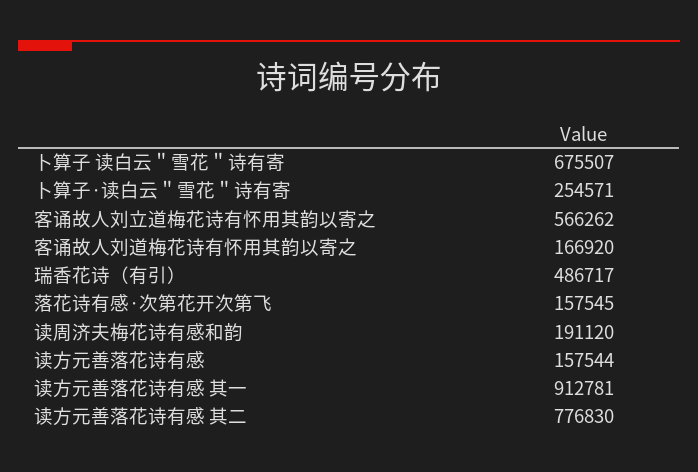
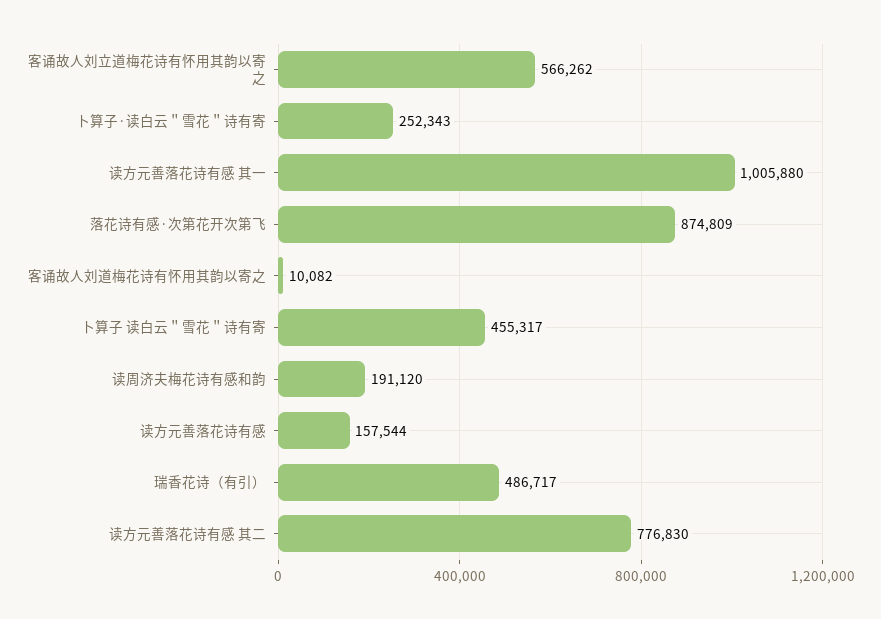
卜算子 读白云＂雪花＂诗有寄: 675507 -> 455317
卜算子·读白云＂雪花＂诗有寄: 254571 -> 252343
客诵故人刘道梅花诗有怀用其韵以寄之: 166920 -> 10082
落花诗有感·次第花开次第飞: 157545 -> 874809
读方元善落花诗有感 其一: 912781 -> 1005880

